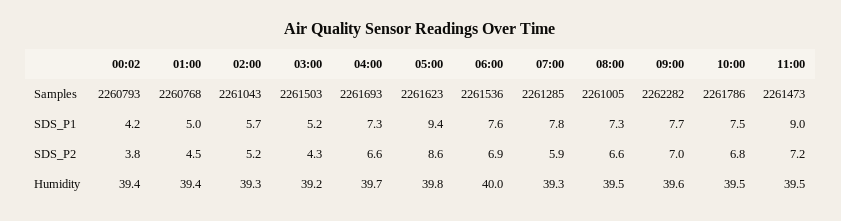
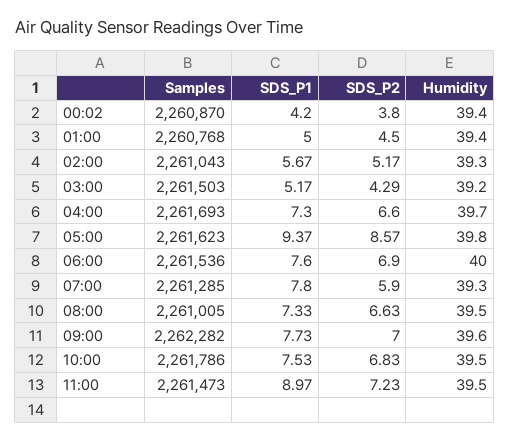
00:02, Samples: 2260793 -> 2260870

